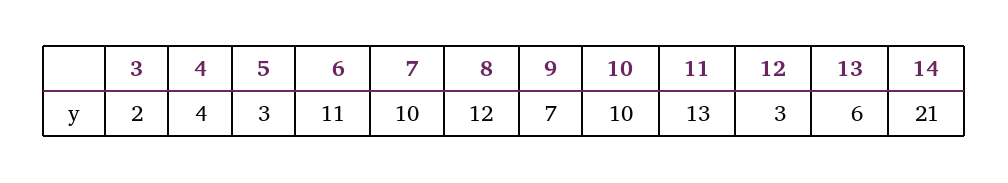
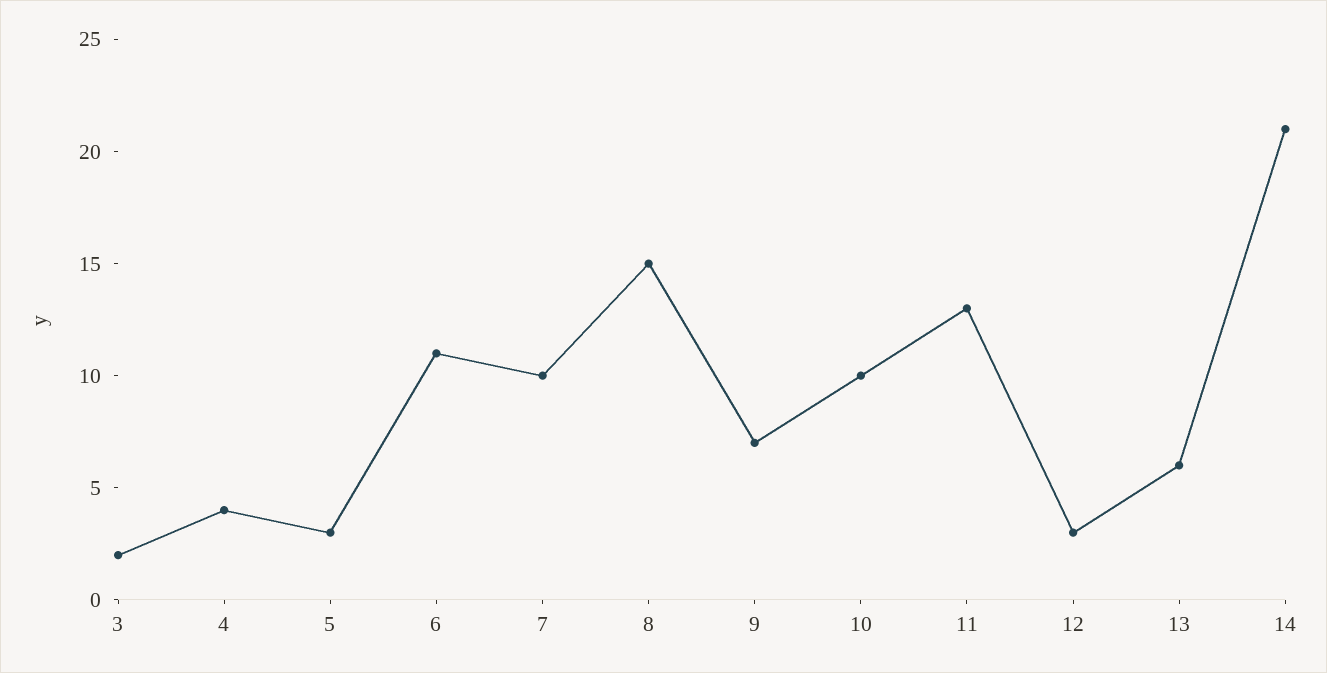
8: 12 -> 15

